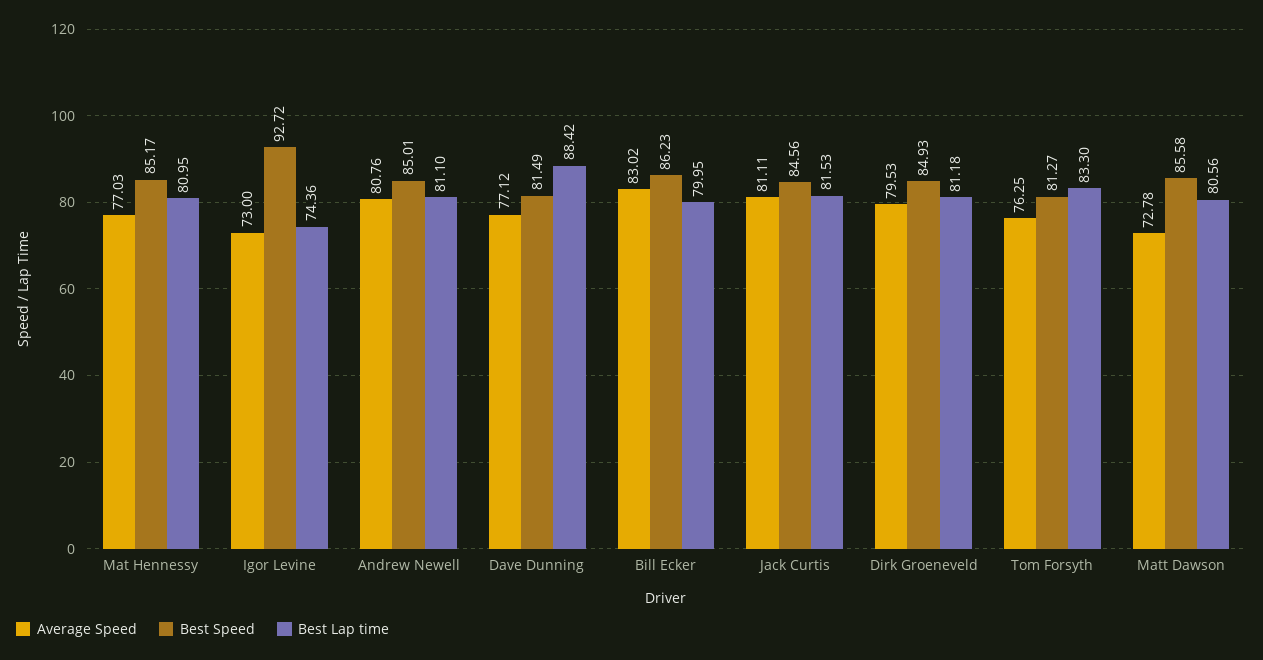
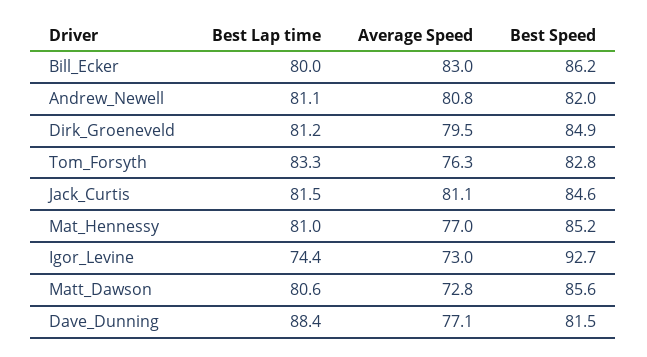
Best Speed, Andrew Newell: 85.01 -> 82
Best Speed, Tom Forsyth: 81.27 -> 82.8

